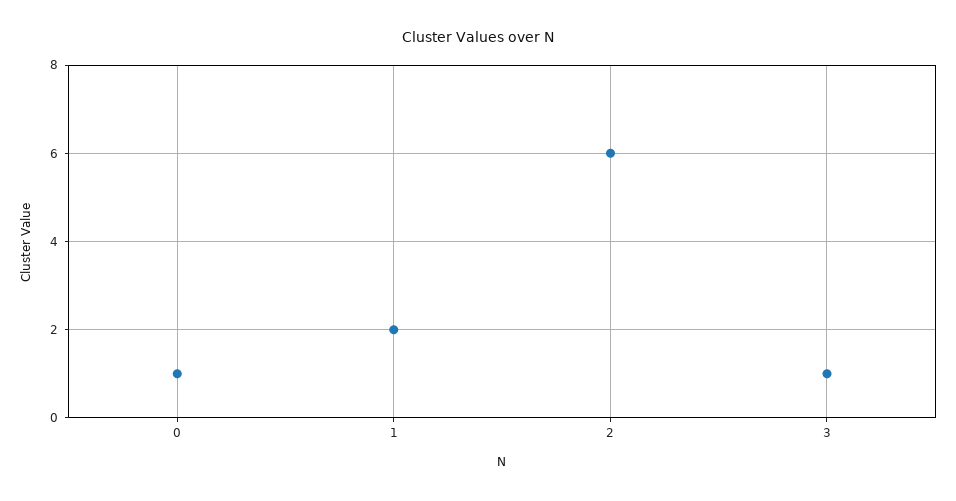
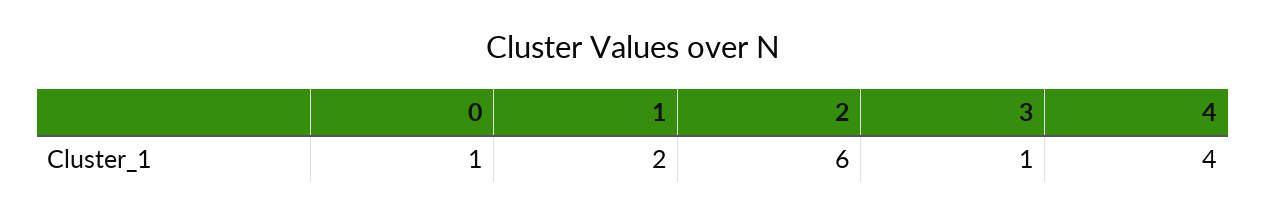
4: none -> 4

